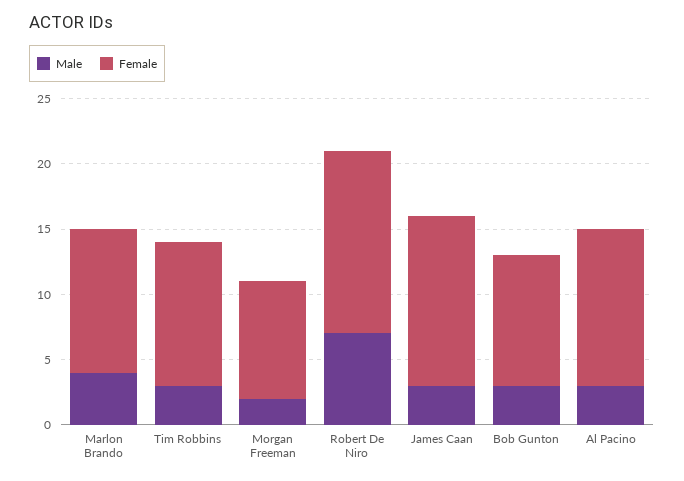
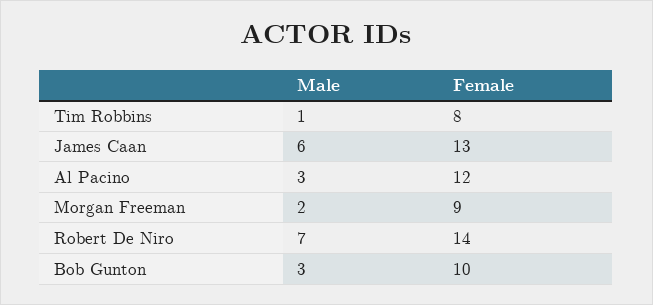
Male, Marlon Brando: 4 -> none
Female, Marlon Brando: 11 -> none
Male, Tim Robbins: 3 -> 1
Female, Tim Robbins: 11 -> 8
Male, James Caan: 3 -> 6

